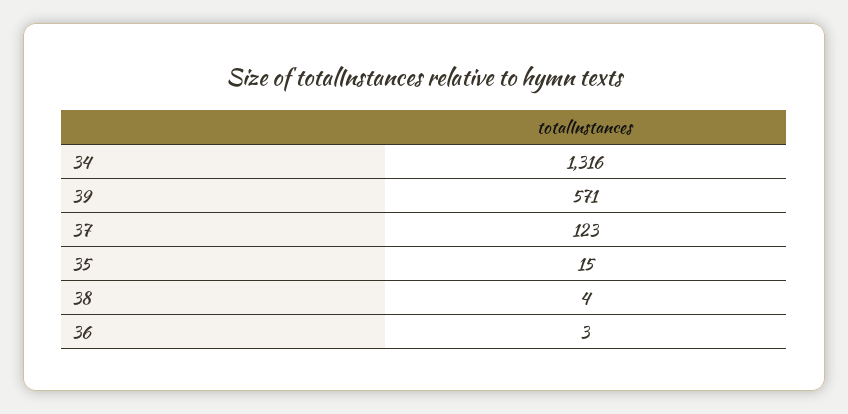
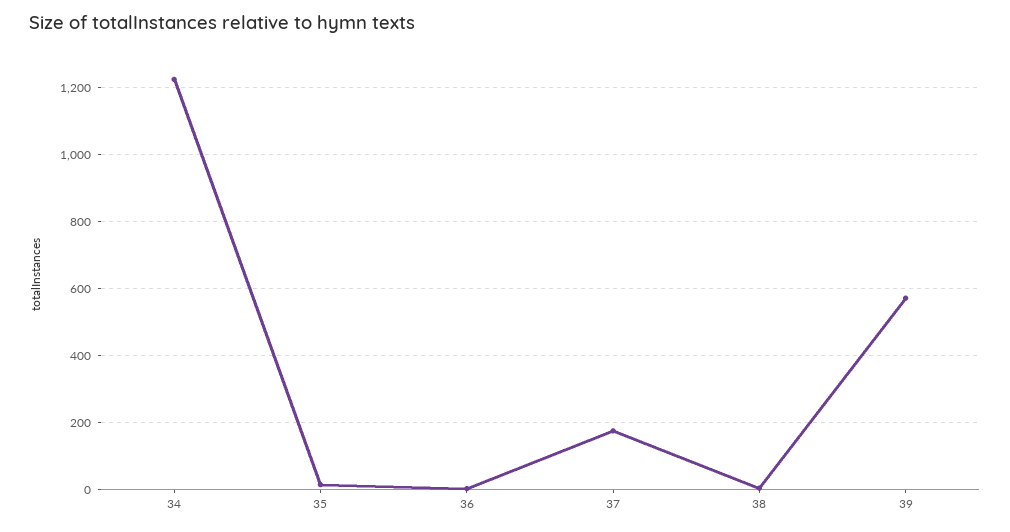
34: 1316 -> 1220
37: 123 -> 180

